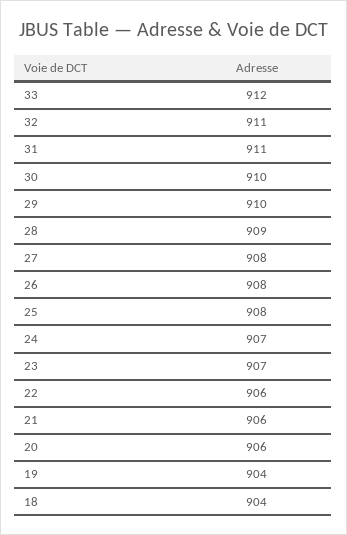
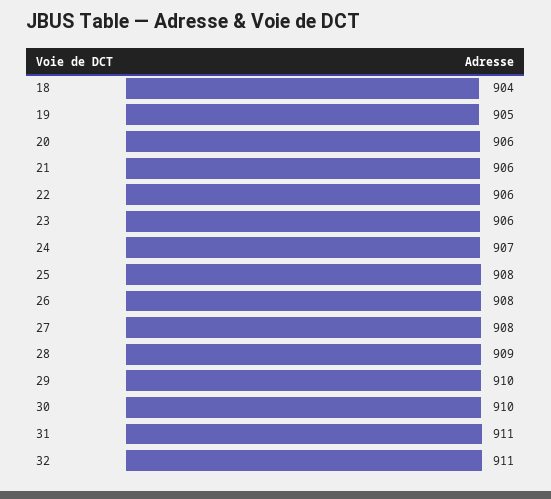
33: 912 -> none
23: 907 -> 906
19: 904 -> 905

